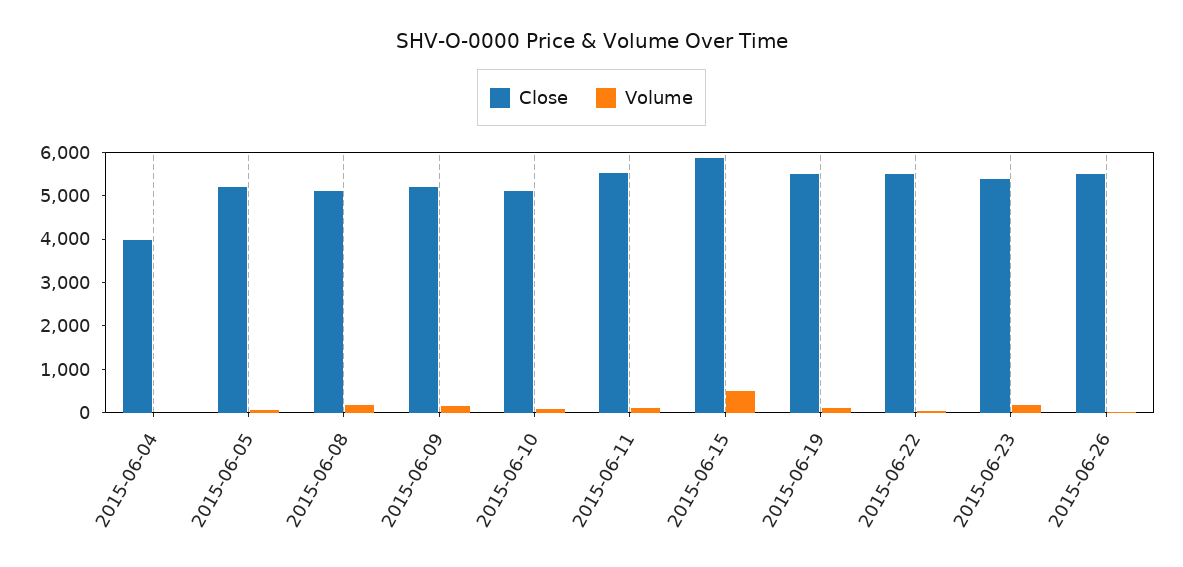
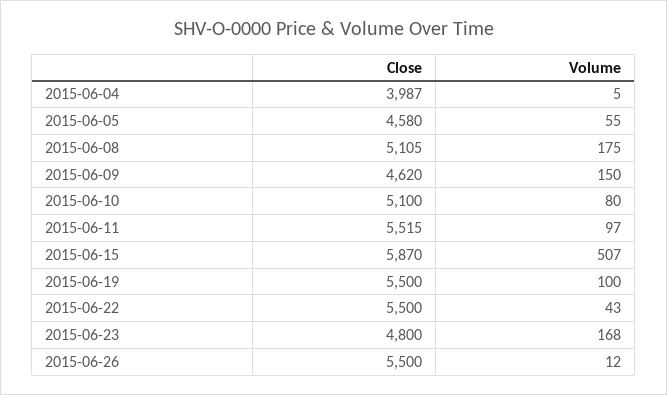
Close, 2015-06-05: 5200 -> 4580
Close, 2015-06-09: 5200 -> 4620
Close, 2015-06-23: 5400 -> 4800

